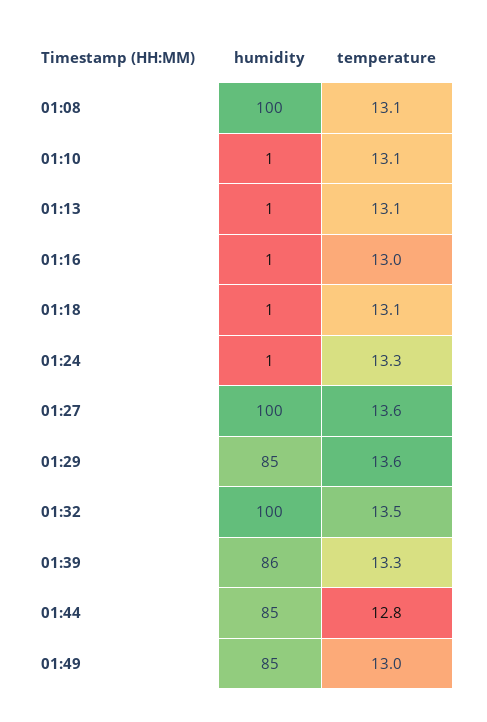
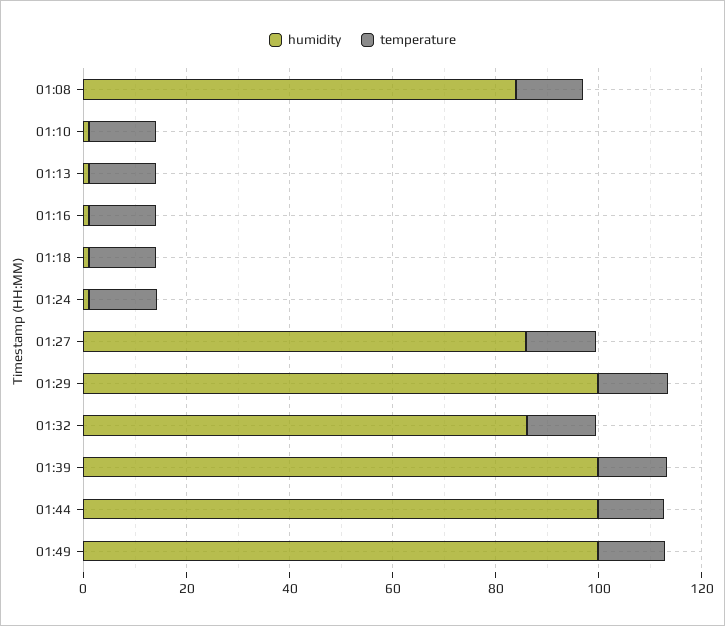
humidity, 01:08: 100 -> 85
humidity, 01:27: 100 -> 85
humidity, 01:29: 85 -> 100
humidity, 01:32: 100 -> 85
humidity, 01:39: 86 -> 100
humidity, 01:44: 85 -> 100
humidity, 01:49: 85 -> 100

